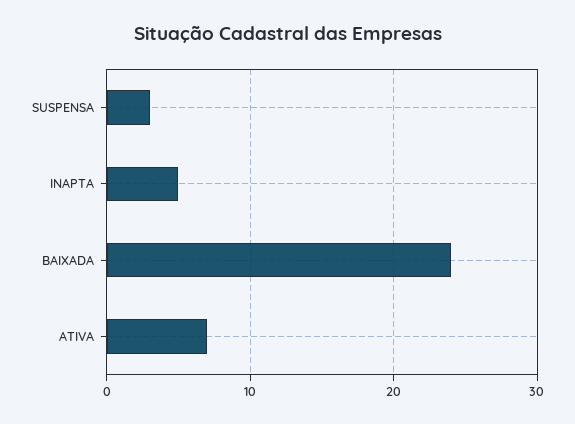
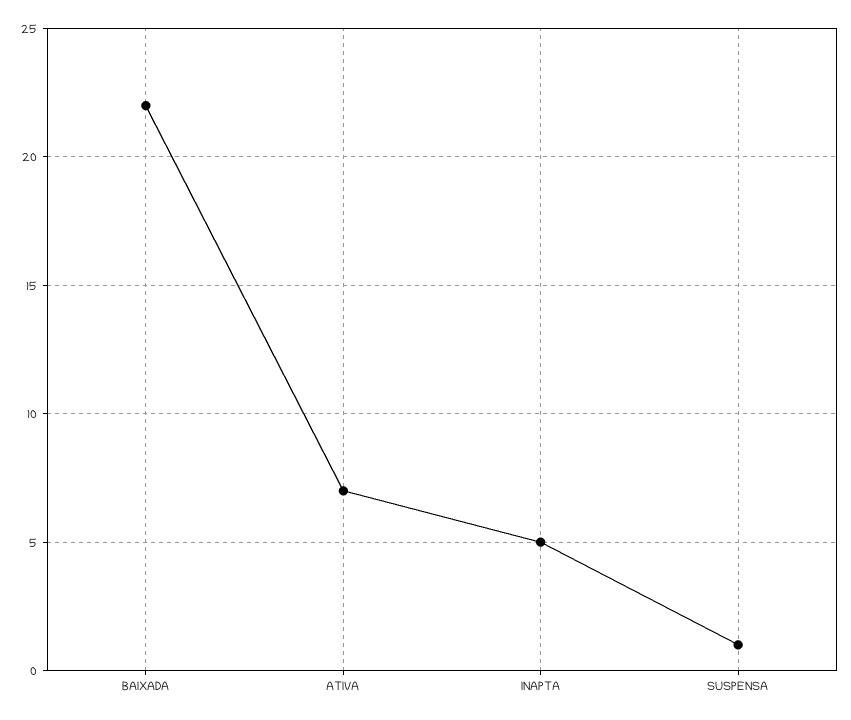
SUSPENSA: 3 -> 1
BAIXADA: 24 -> 22

